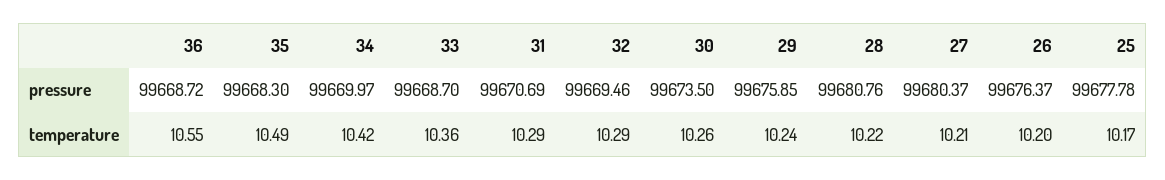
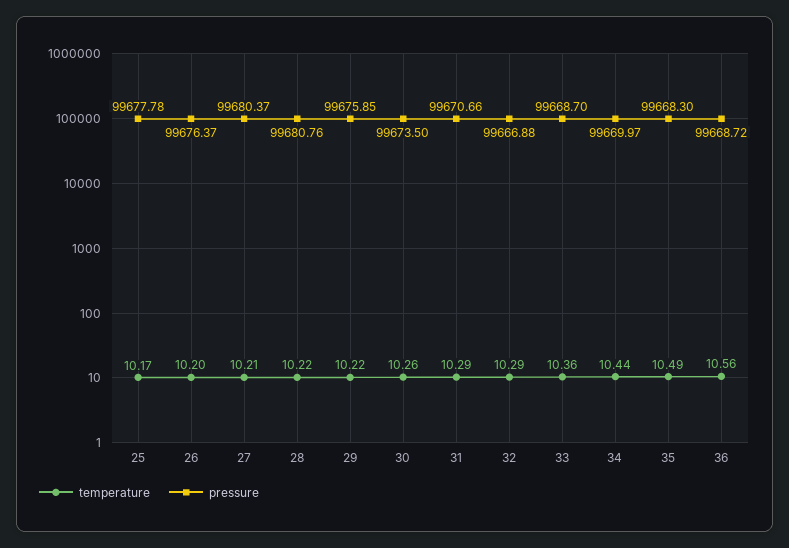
pressure, 31: 99670.69 -> 99670.66
pressure, 32: 99669.46 -> 99666.88
temperature, 36: 10.55 -> 10.56
temperature, 34: 10.42 -> 10.44
temperature, 29: 10.24 -> 10.22

